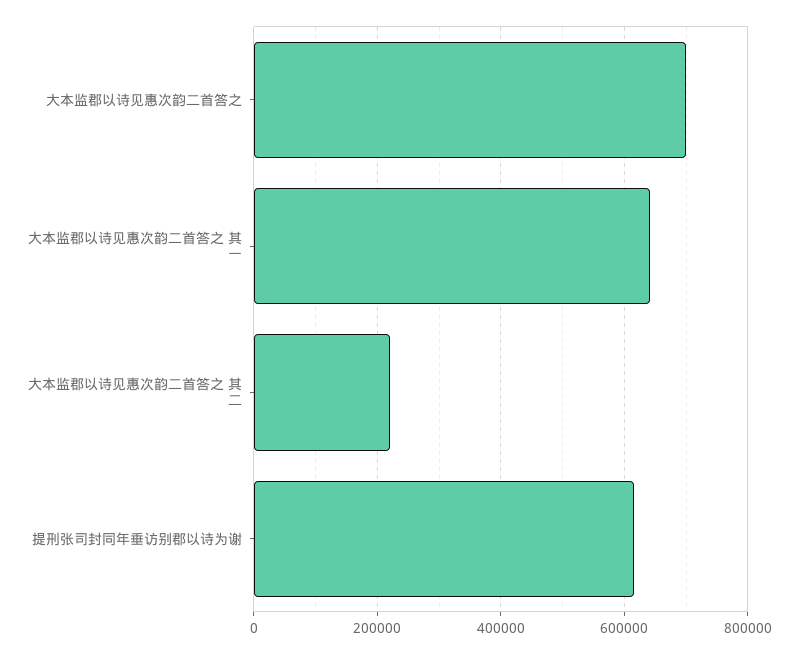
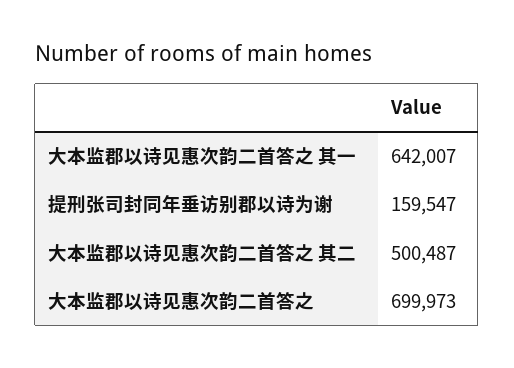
大本监郡以诗见惠次韵二首答之 其二: 220000 -> 500487
提刑张司封同年垂访别郡以诗为谢: 620000 -> 159547

